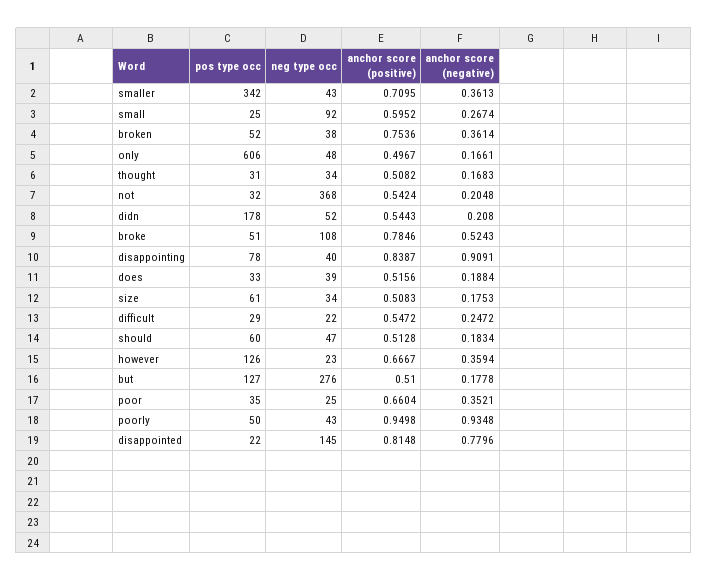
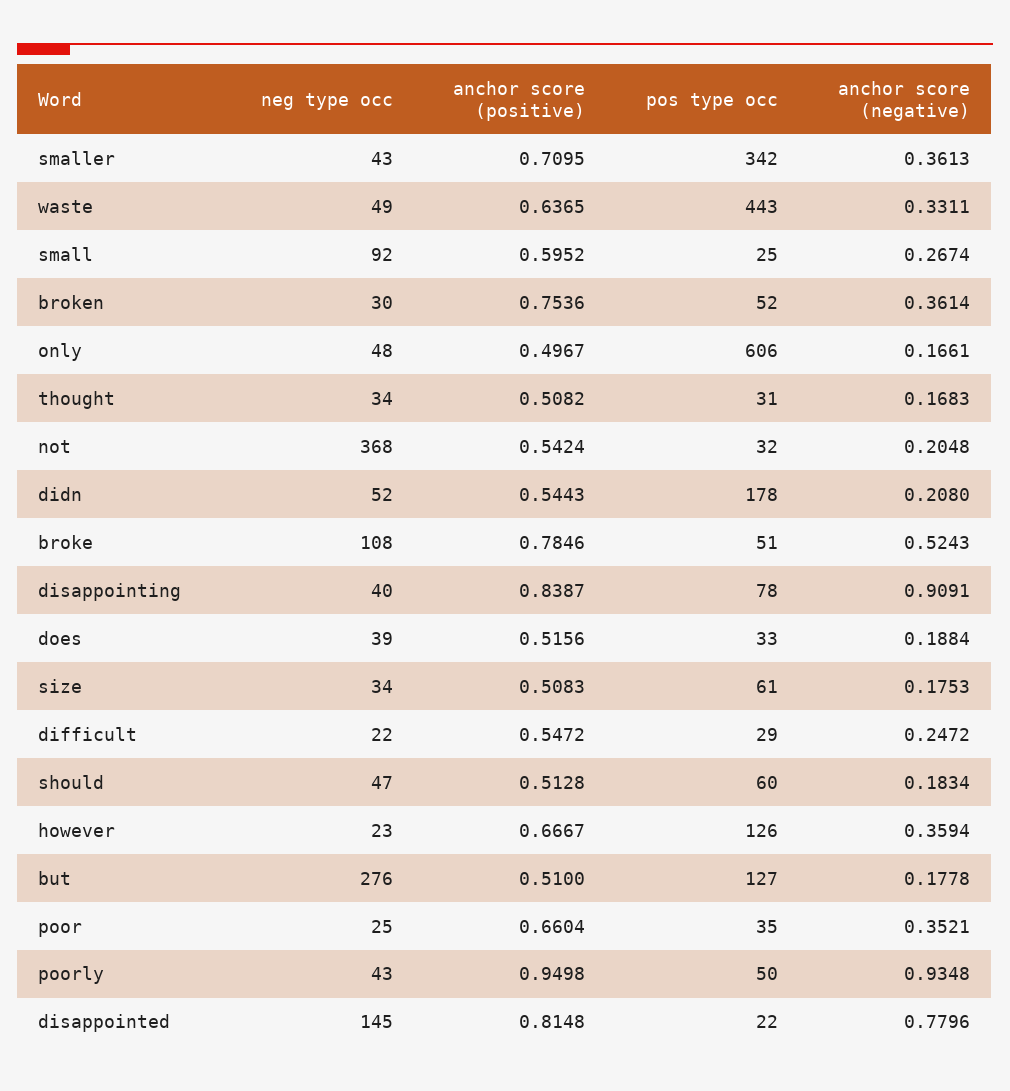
neg type occ, broken: 38 -> 30
neg type occ, waste: none -> 49
anchor score (positive), waste: none -> 0.6365
pos type occ, waste: none -> 443
anchor score (negative), waste: none -> 0.3311

